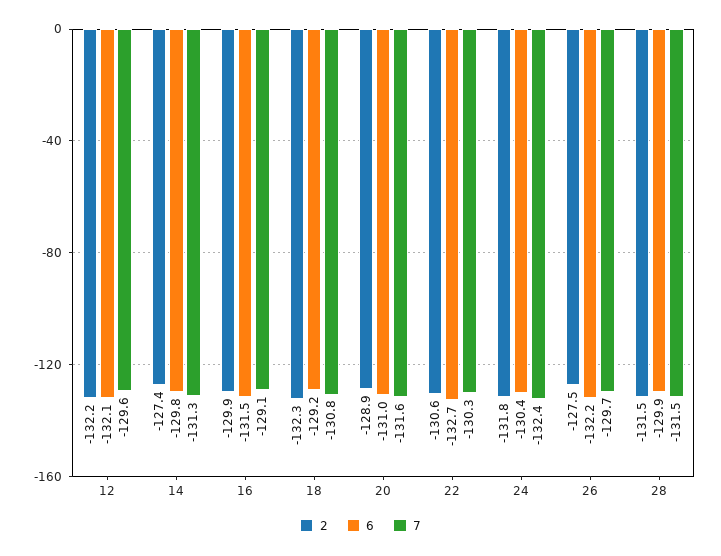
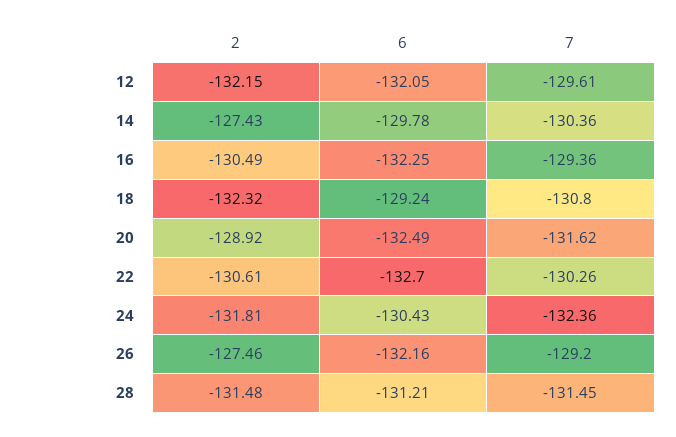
7, 14: -131.3 -> -130.36
2, 16: -129.9 -> -130.49
6, 16: -131.5 -> -132.25
7, 16: -129.1 -> -129.36
6, 20: -131 -> -132.49
7, 26: -129.7 -> -129.2
6, 28: -129.9 -> -131.21

